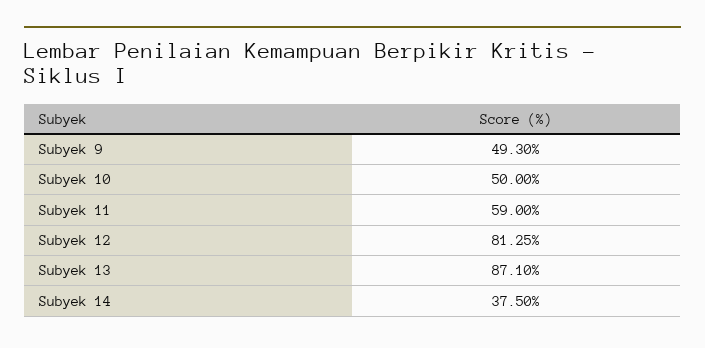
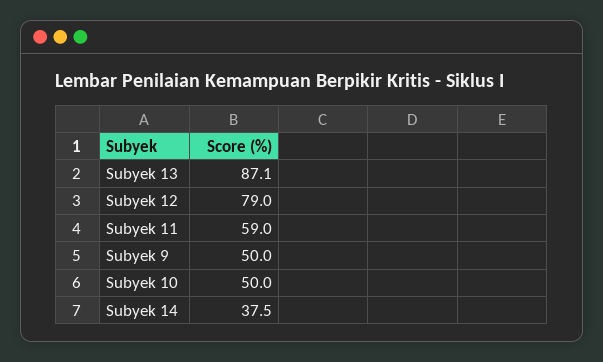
Subyek 9: 49.3 -> 50
Subyek 12: 81.25 -> 79

